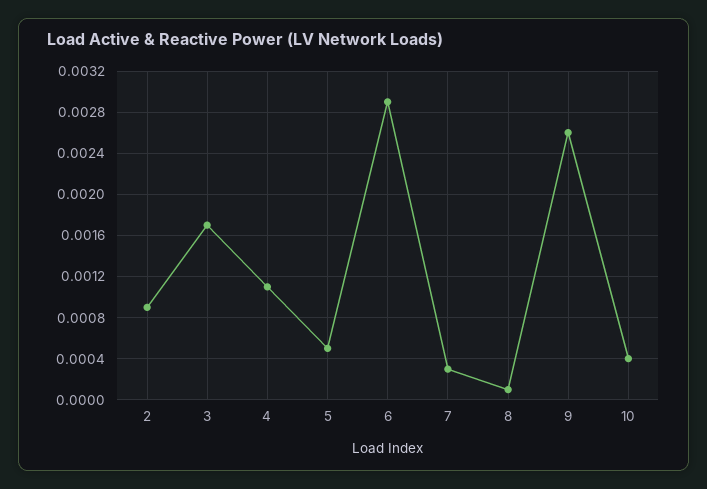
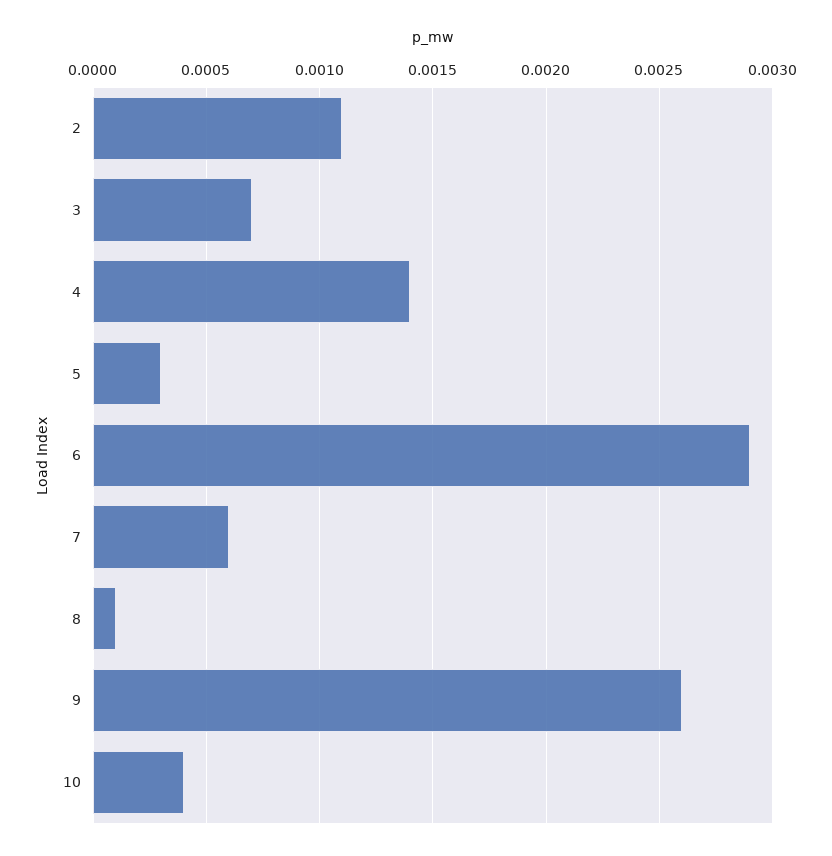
2: 0.0009 -> 0.0011
3: 0.0017 -> 0.0007
4: 0.0011 -> 0.0014
5: 0.0005 -> 0.0003
7: 0.0003 -> 0.0006

